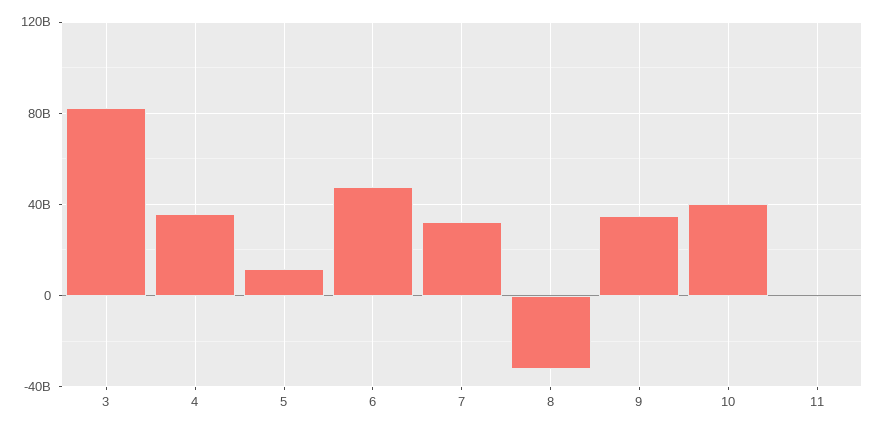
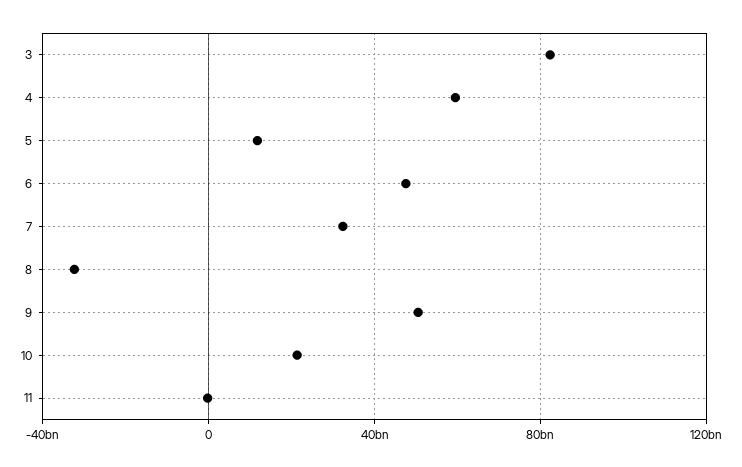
4: 35000000000 -> 60000000000
9: 35000000000 -> 50000000000
10: 40000000000 -> 20000000000

